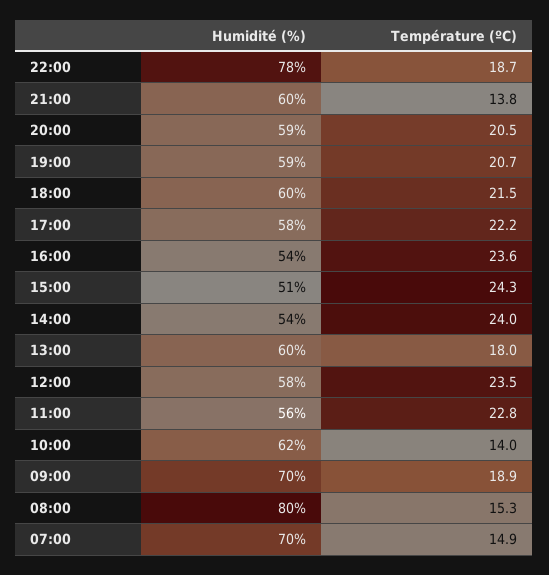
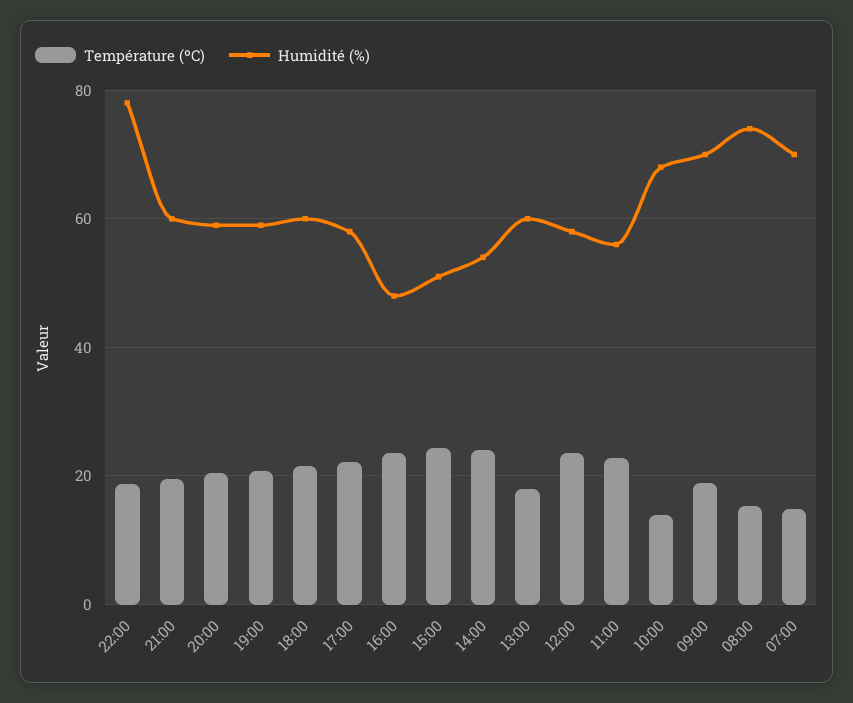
Température (ºC), 21:00: 13.8 -> 20
Humidité (%), 16:00: 54 -> 48
Humidité (%), 10:00: 62 -> 68
Humidité (%), 08:00: 80 -> 74

